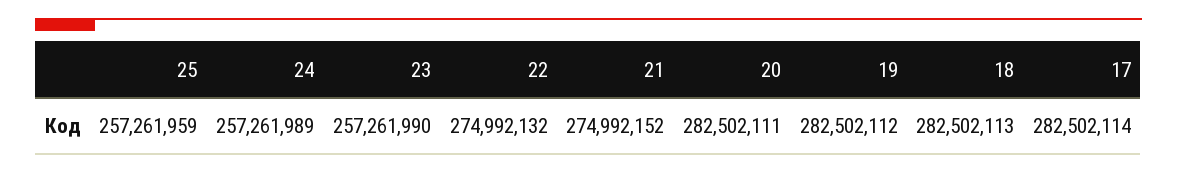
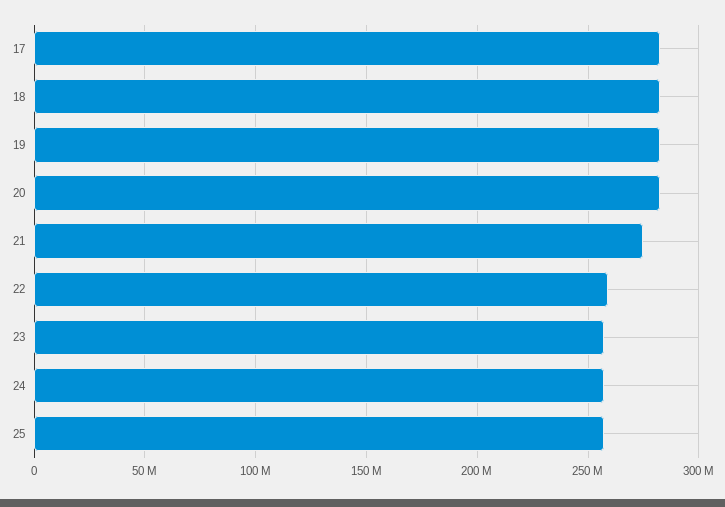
22: 274992132 -> 260000000

